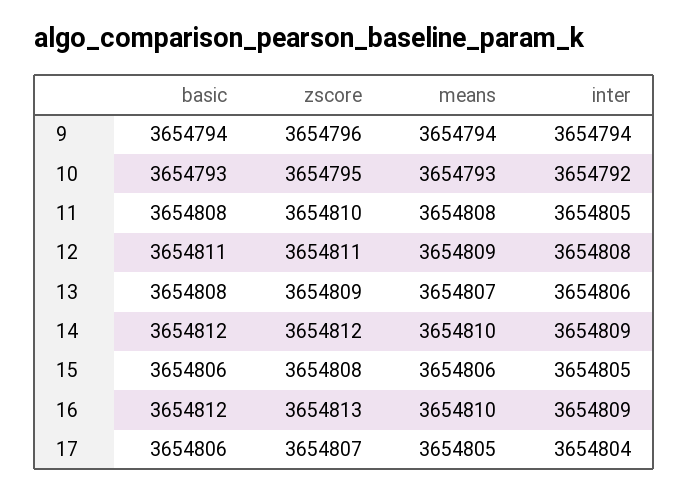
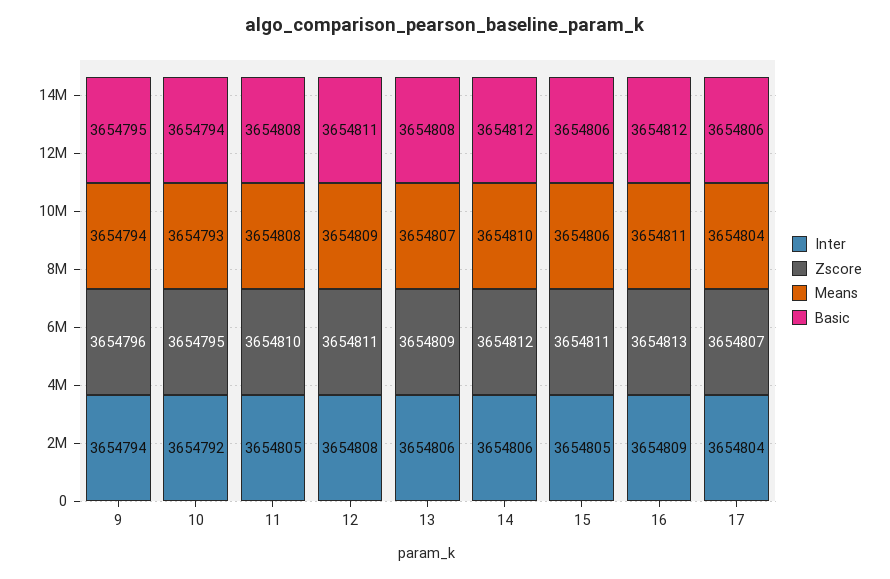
basic, 9: 3654794 -> 3654795
basic, 10: 3654793 -> 3654794
inter, 14: 3654809 -> 3654806
zscore, 15: 3654808 -> 3654811
means, 16: 3654810 -> 3654811
means, 17: 3654805 -> 3654804

